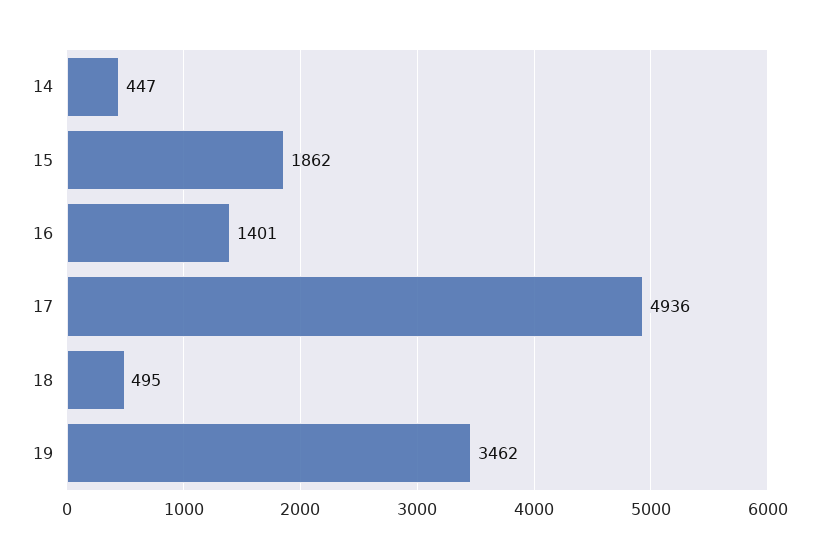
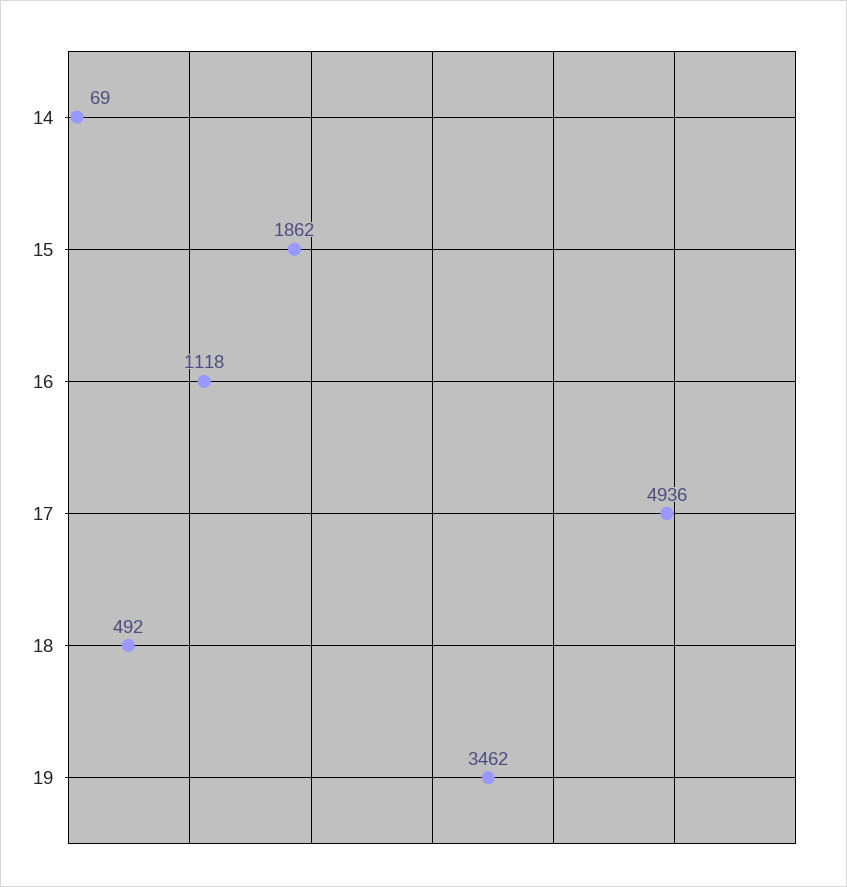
14: 447 -> 69
16: 1401 -> 1118
18: 495 -> 492

